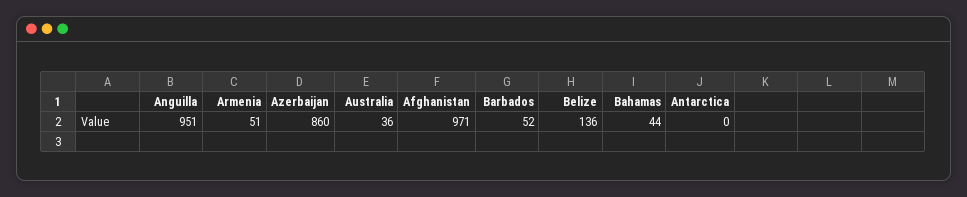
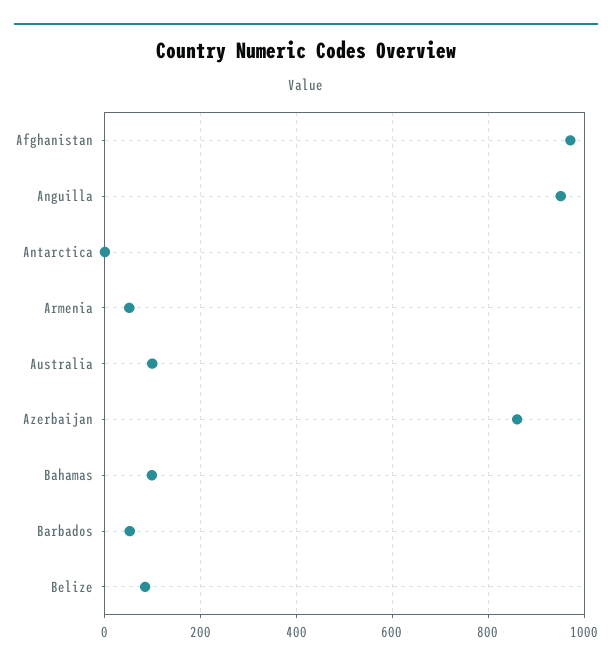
Australia: 36 -> 100
Belize: 136 -> 80
Bahamas: 44 -> 100

